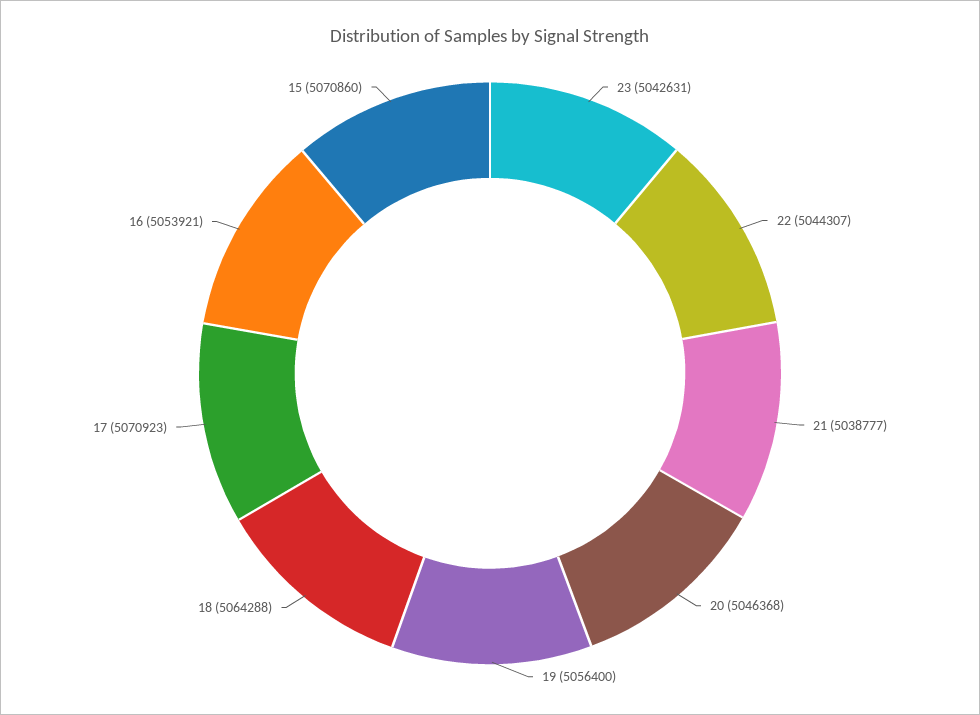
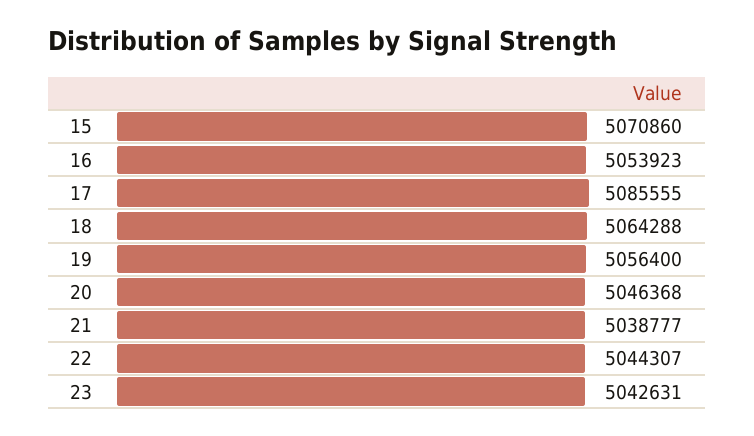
17: 5070923 -> 5085555
16: 5053921 -> 5053923

